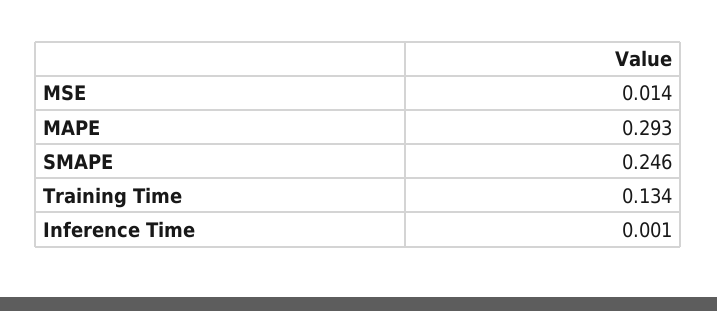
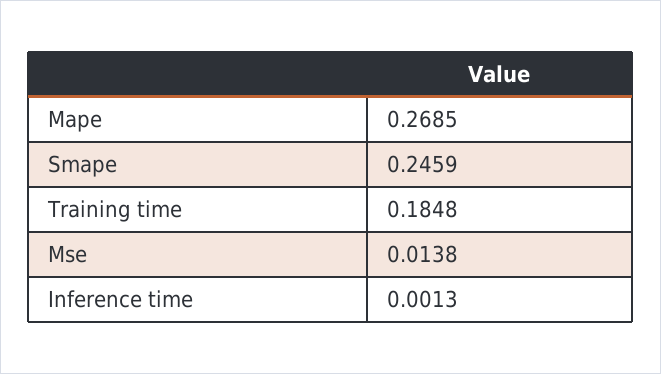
MAPE: 0.293 -> 0.2685
Training Time: 0.134 -> 0.1848

